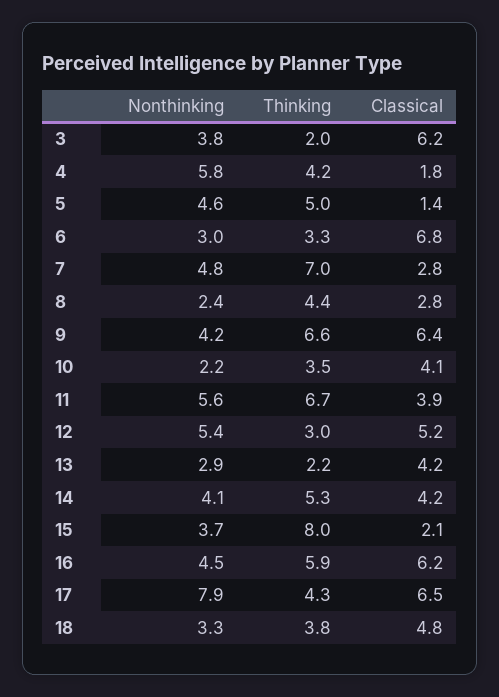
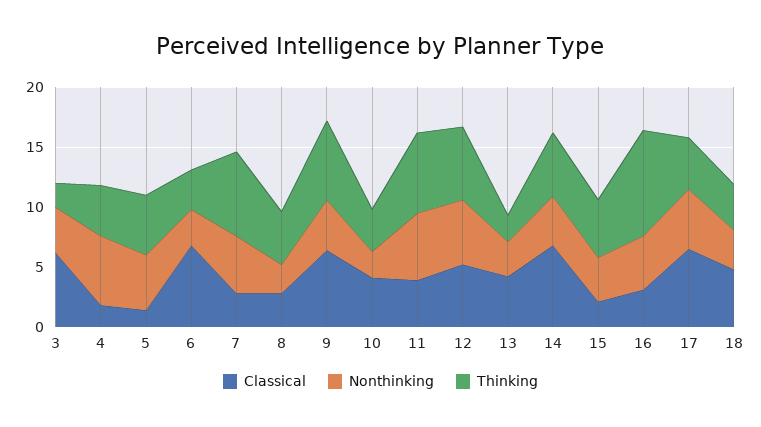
Thinking, 12: 3 -> 6
Classical, 14: 4.2 -> 7
Thinking, 15: 8 -> 5
Thinking, 16: 5.9 -> 9
Classical, 16: 6.2 -> 3
Nonthinking, 17: 7.9 -> 5

